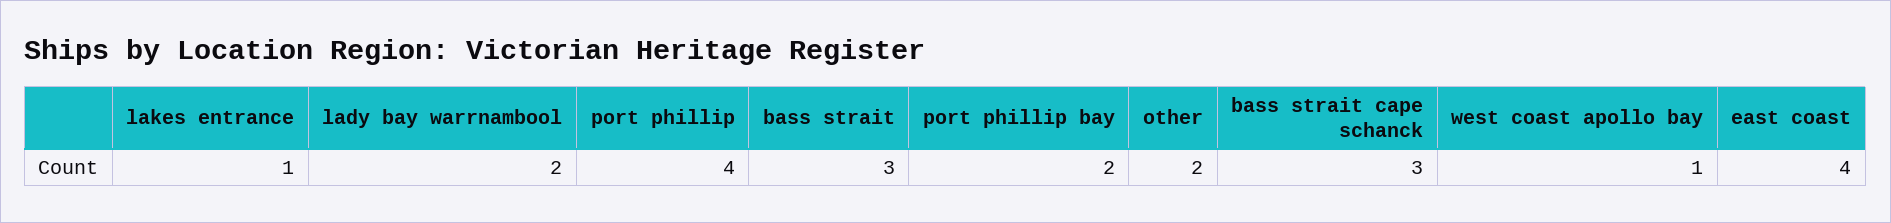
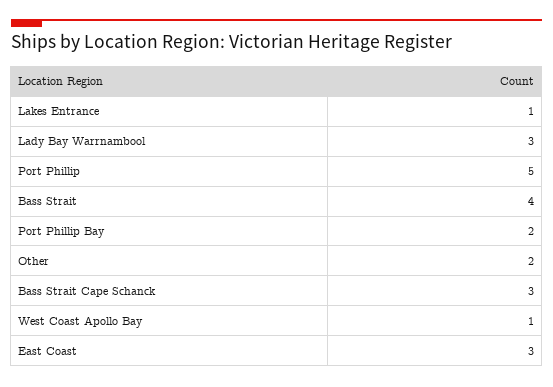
lady bay warrnambool: 2 -> 3
port phillip: 4 -> 5
bass strait: 3 -> 4
east coast: 4 -> 3

